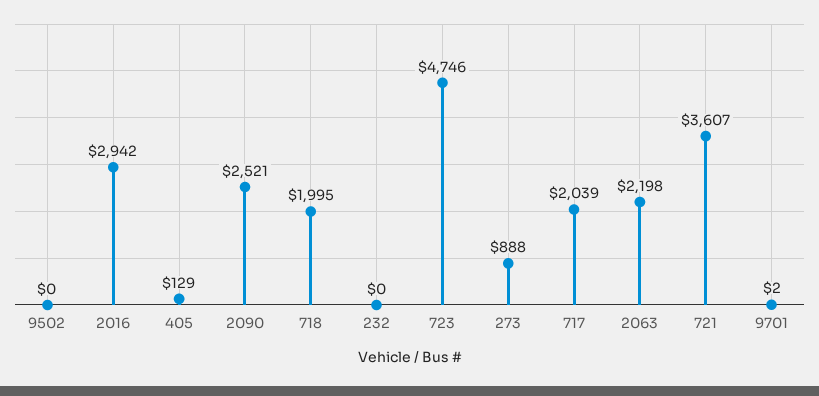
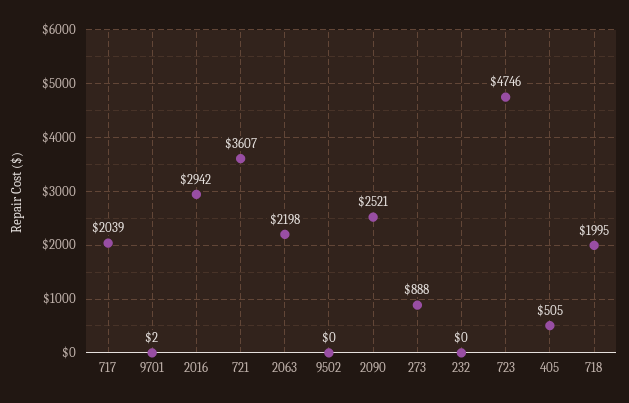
405: 129 -> 505

